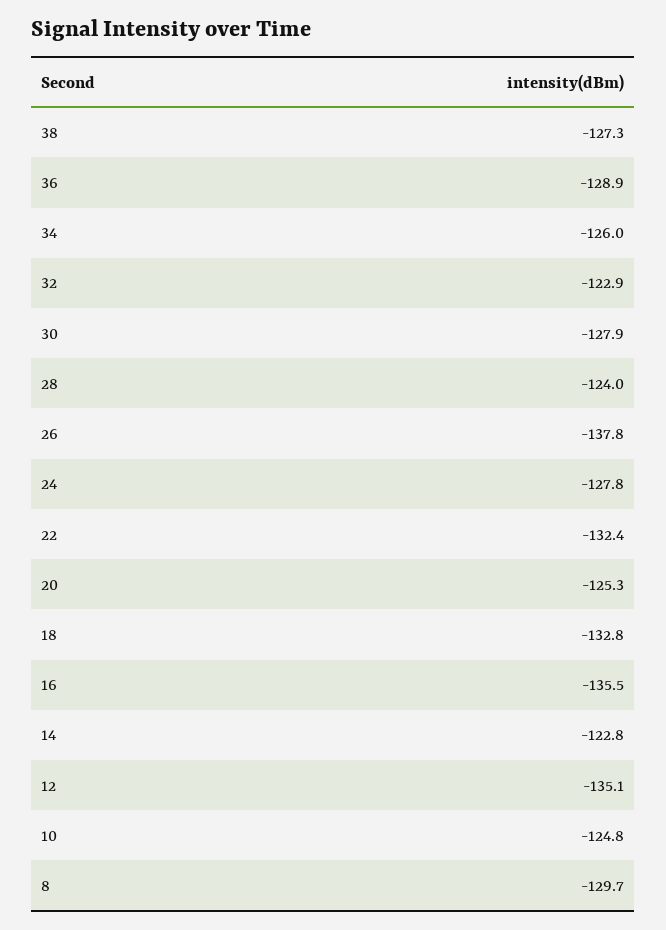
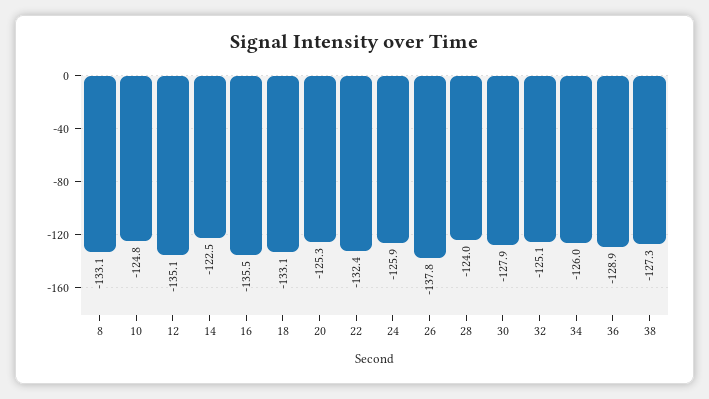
32: -122.9 -> -125.1
24: -127.8 -> -125.9
18: -132.8 -> -133.1
14: -122.8 -> -122.5
8: -129.7 -> -133.1

